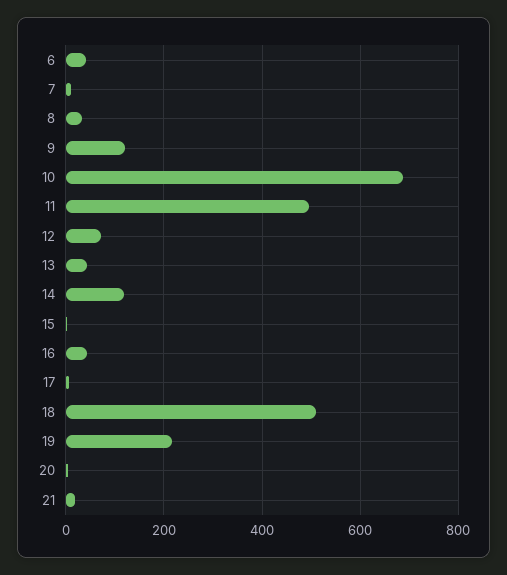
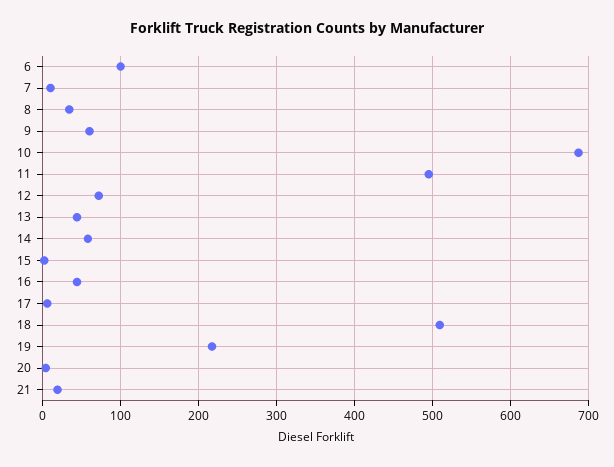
6: 40 -> 100
9: 120 -> 60
14: 120 -> 60

